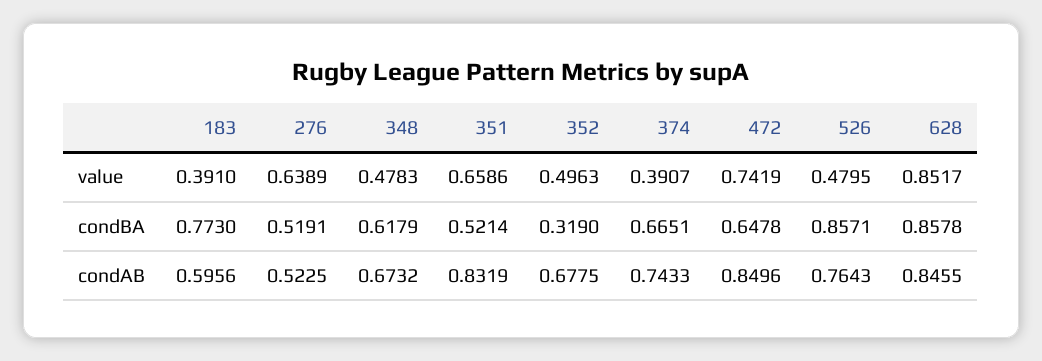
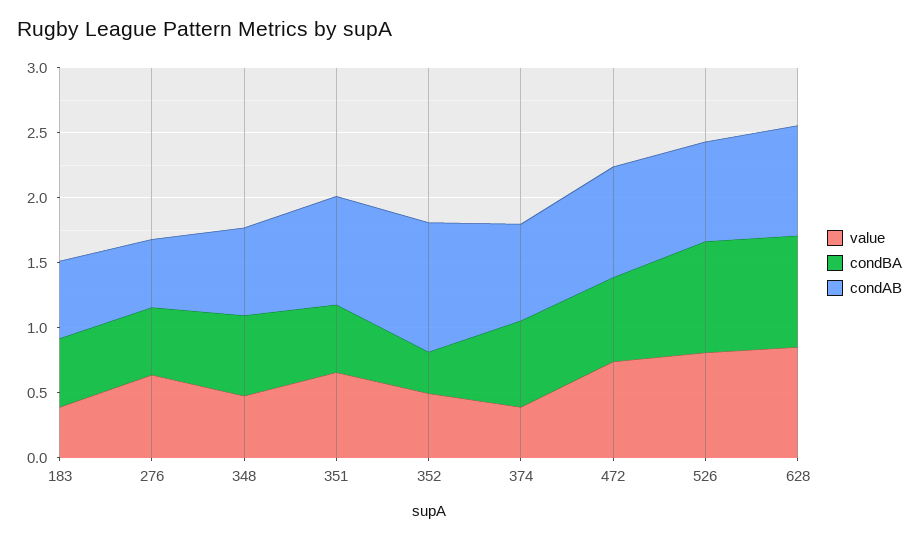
value, 526: 0.4795 -> 0.8
condBA, 183: 0.773 -> 0.5
condAB, 352: 0.6775 -> 1

